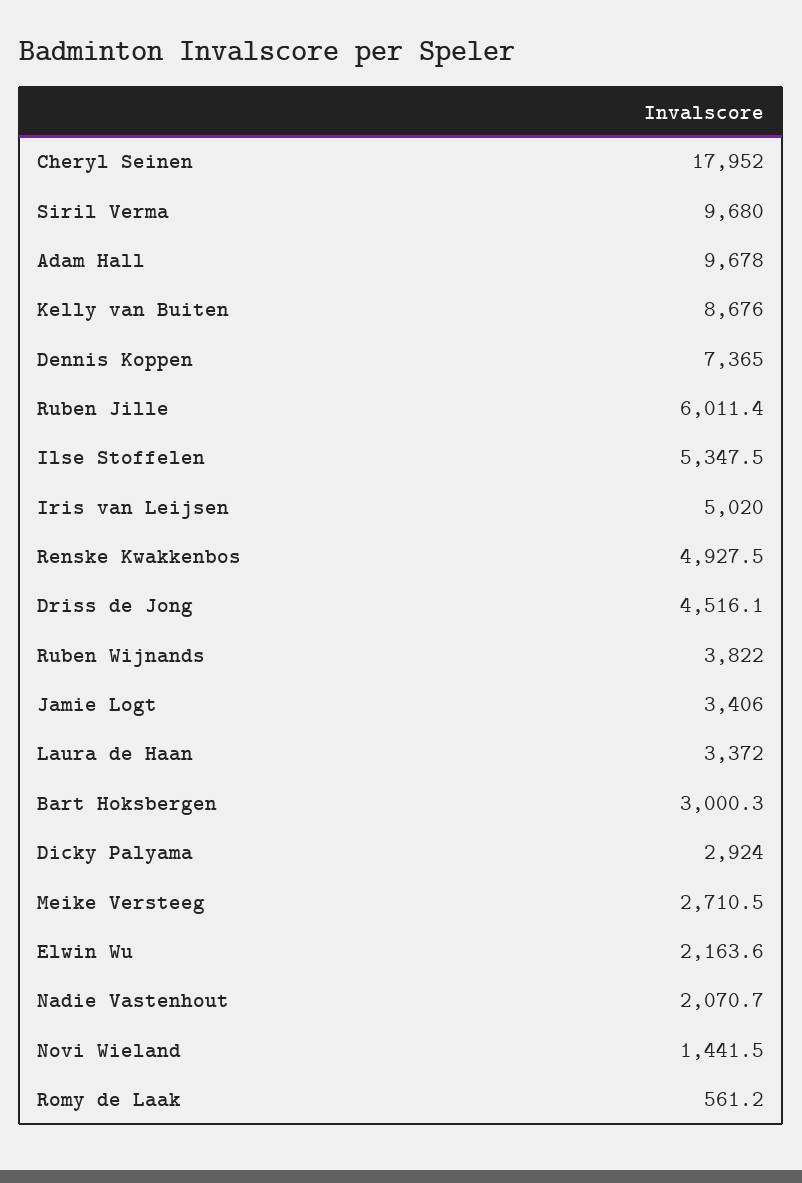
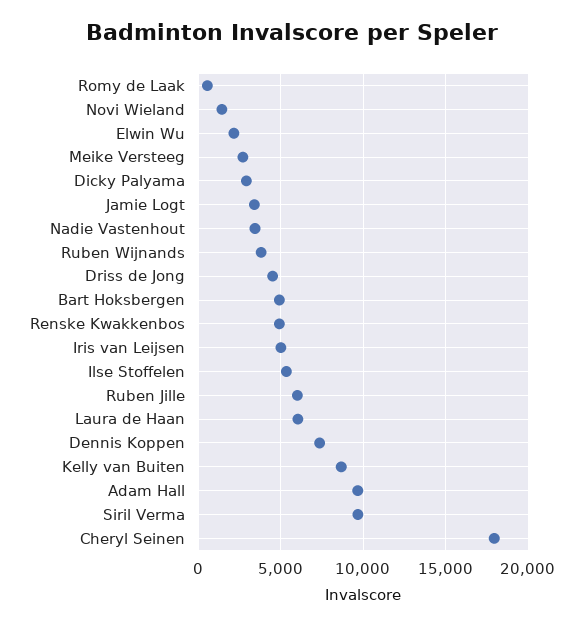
Laura de Haan: 3372 -> 6000
Bart Hoksbergen: 3000.3 -> 5000
Nadie Vastenhout: 2070.7 -> 3500

